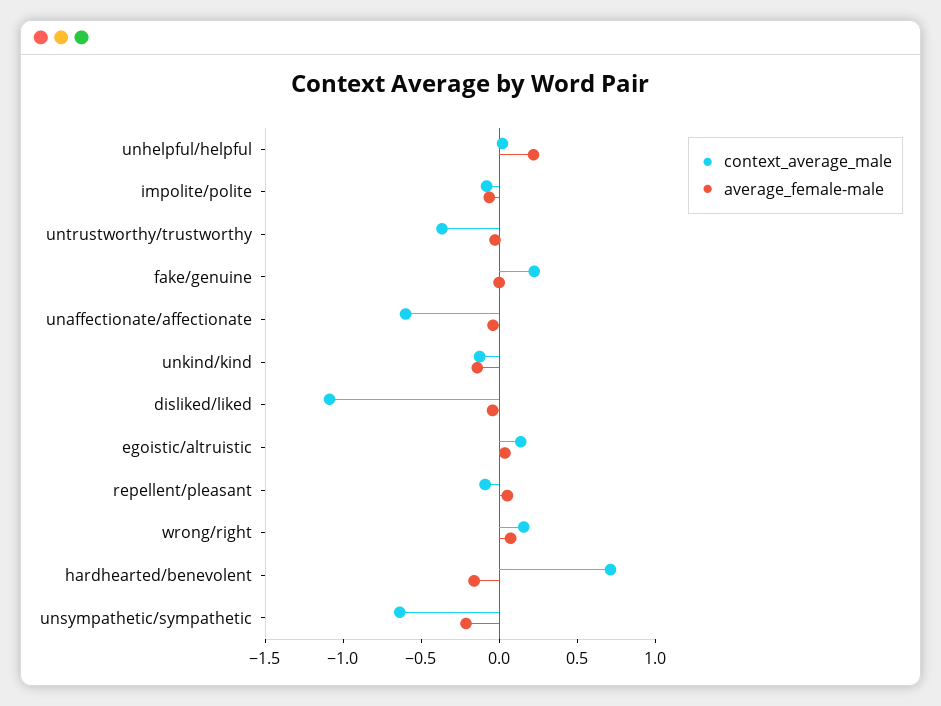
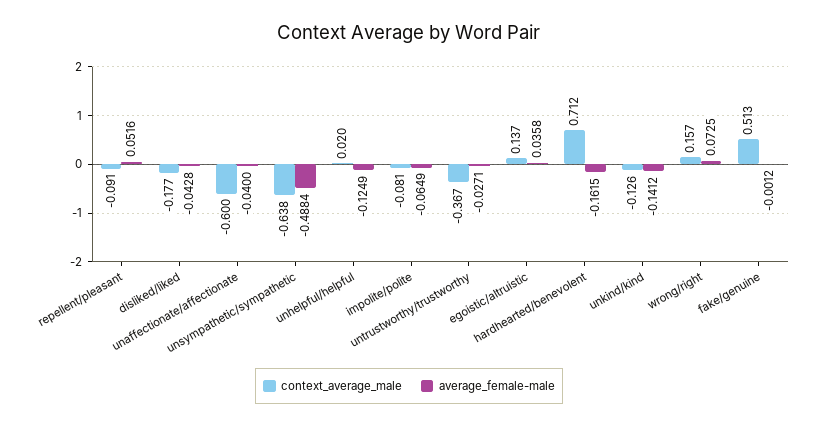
average_female-male, unhelpful/helpful: 0.2 -> -0.1249
context_average_male, fake/genuine: 0.2 -> 0.513
context_average_male, disliked/liked: -1.1 -> -0.177
average_female-male, unsympathetic/sympathetic: -0.2 -> -0.4884

